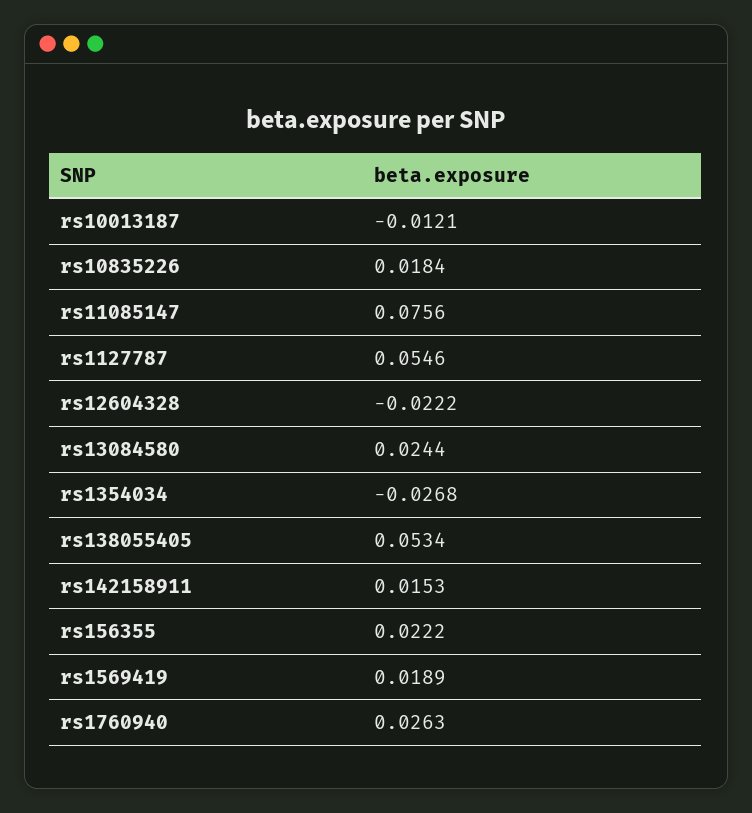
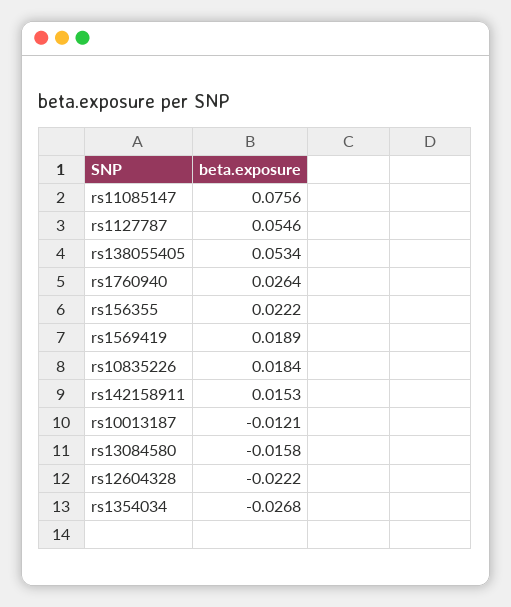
rs13084580: 0.0244 -> -0.0158
rs1760940: 0.0263 -> 0.0264

